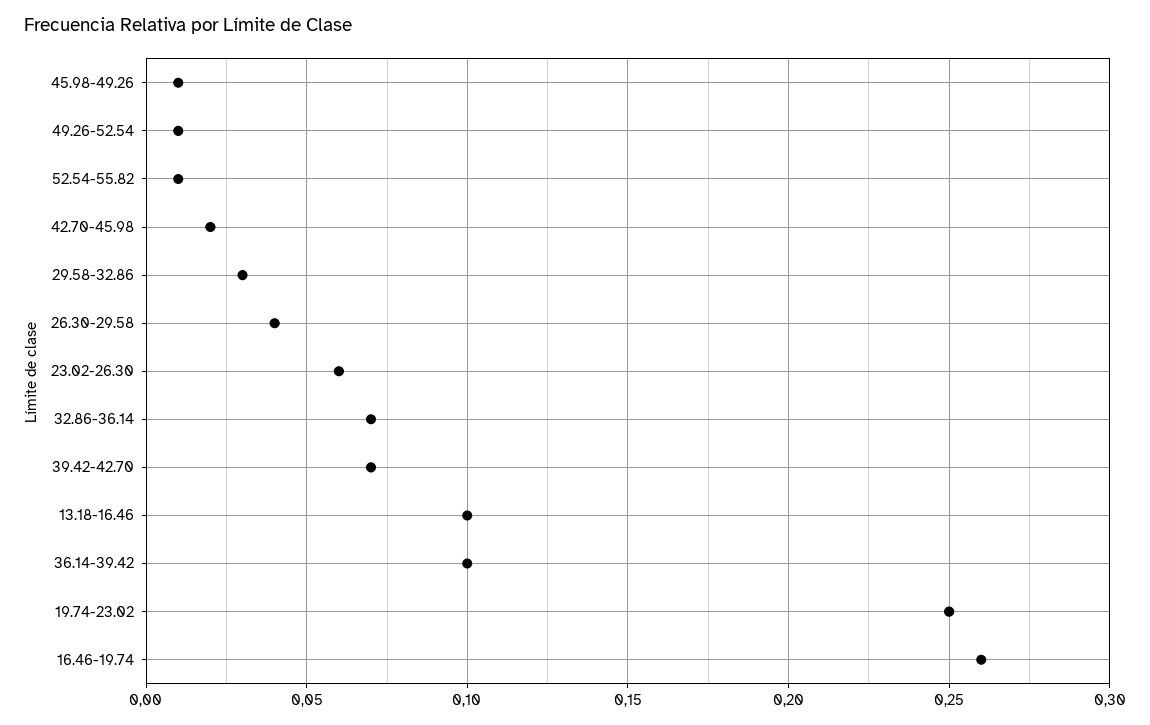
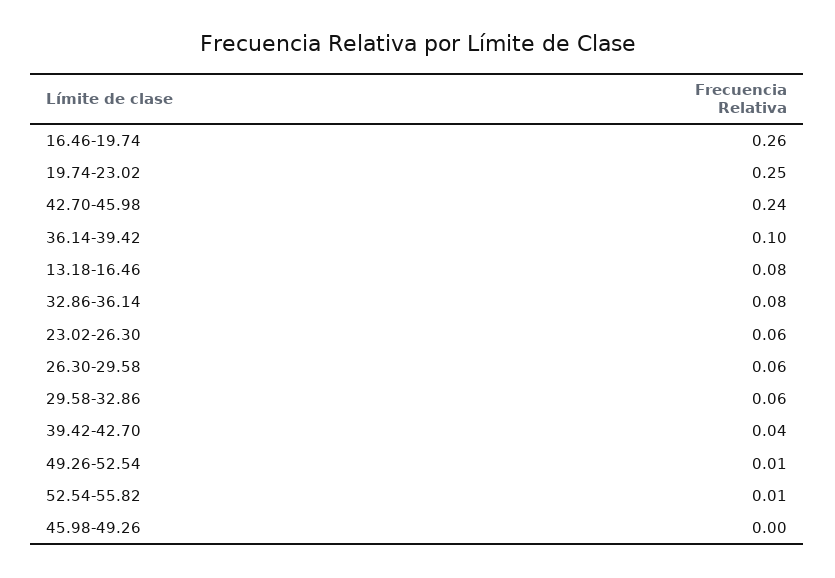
45.98-49.26: 0.01 -> 0
42.70-45.98: 0.02 -> 0.24
29.58-32.86: 0.03 -> 0.06
26.30-29.58: 0.04 -> 0.06
32.86-36.14: 0.07 -> 0.08
39.42-42.70: 0.07 -> 0.04
13.18-16.46: 0.1 -> 0.08

